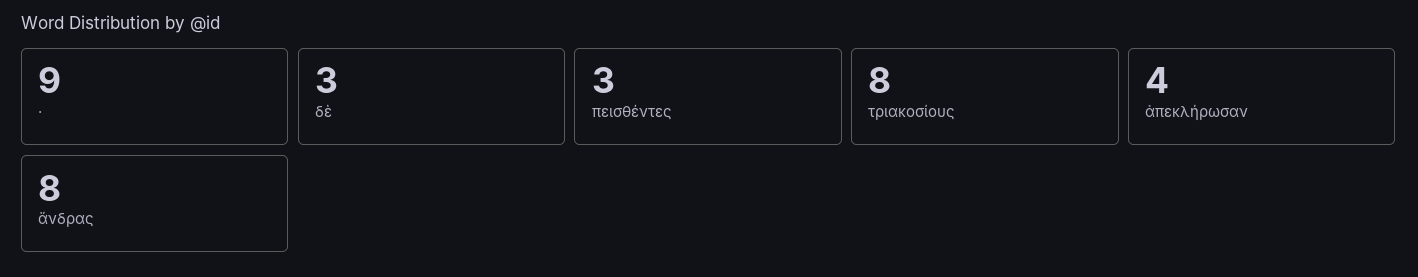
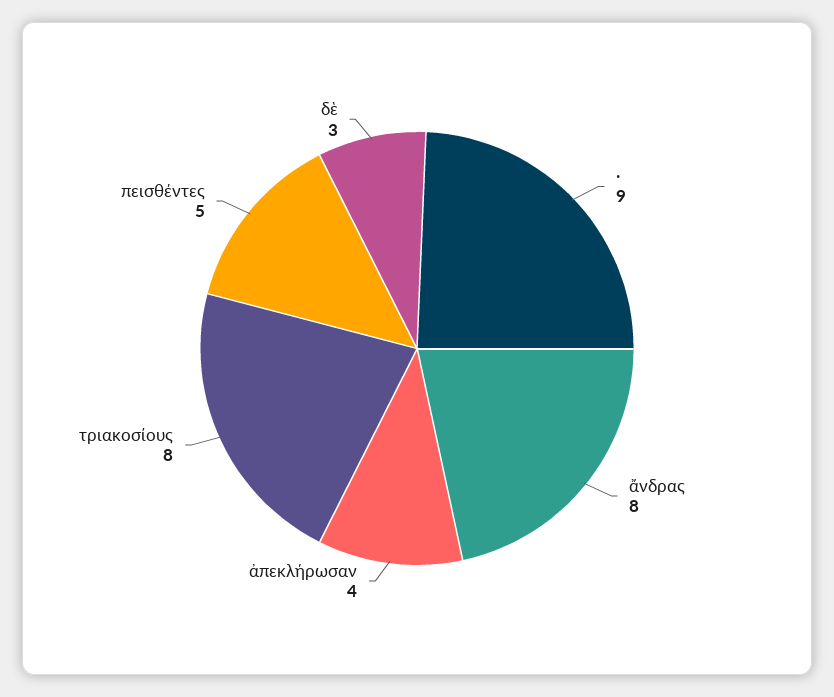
πεισθέντες: 3 -> 5

